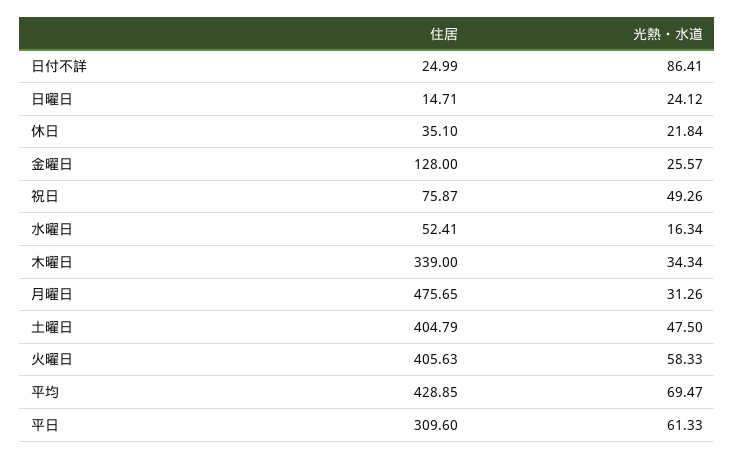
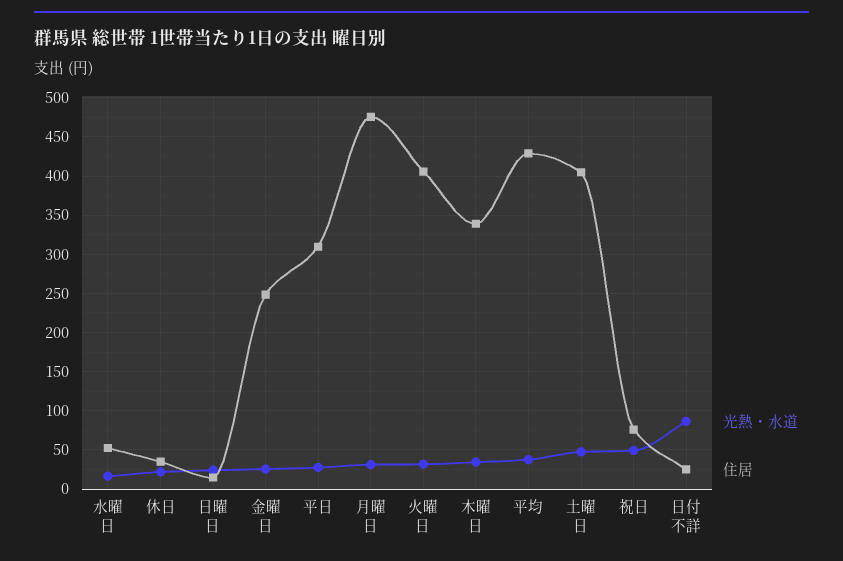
住居, 金曜日: 128 -> 250
光熱・水道, 火曜日: 58.33 -> 30
光熱・水道, 平均: 69.47 -> 40
光熱・水道, 平日: 61.33 -> 30

